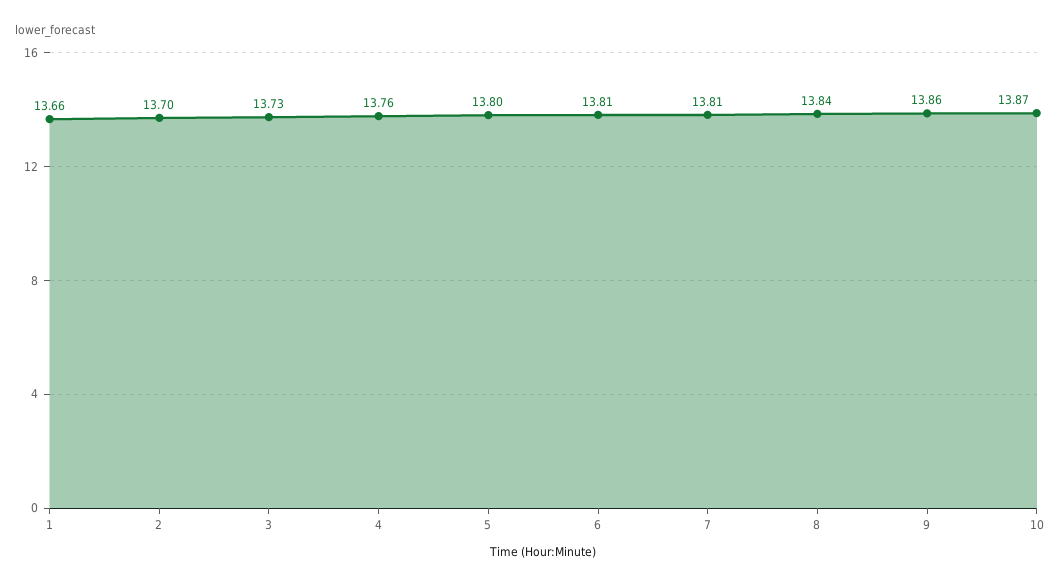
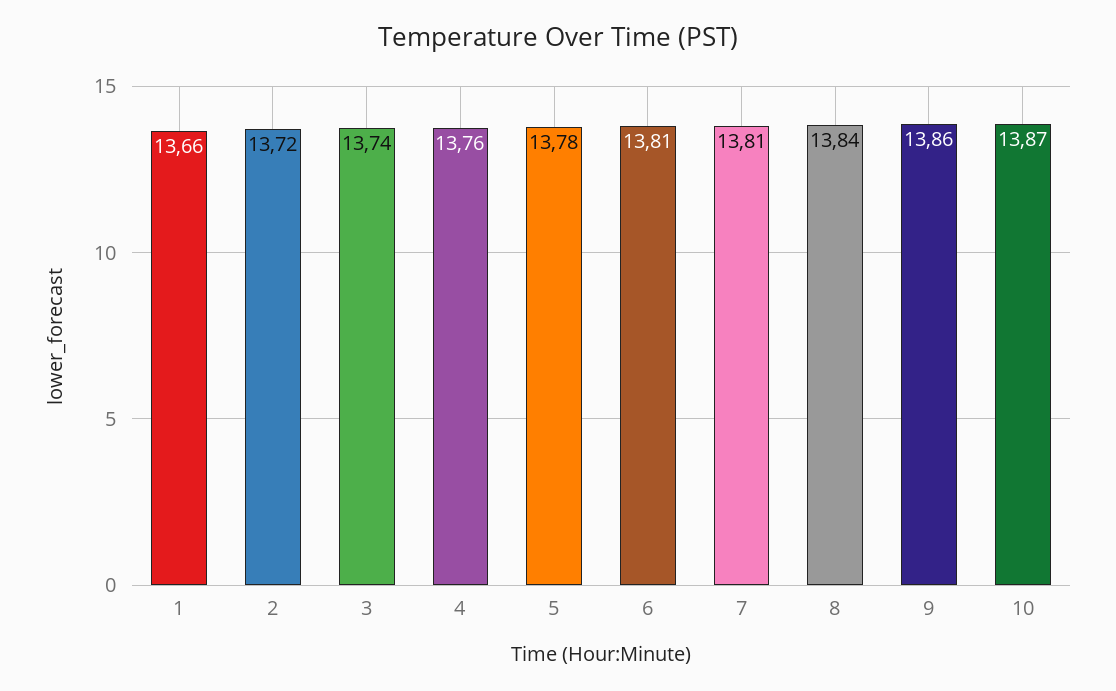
2: 13.7 -> 13.72
3: 13.73 -> 13.74
5: 13.8 -> 13.78

